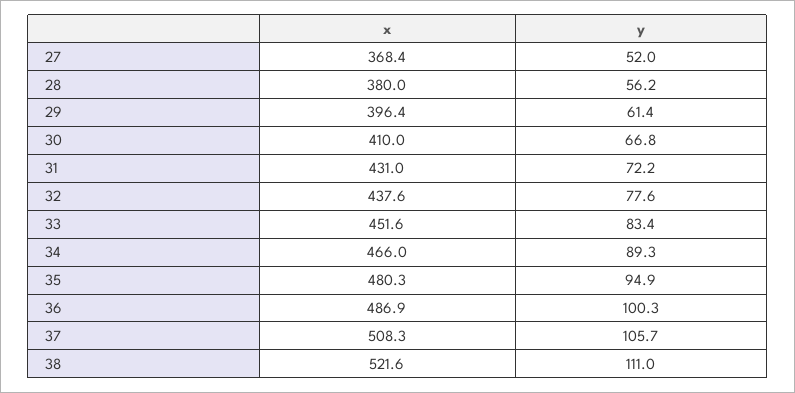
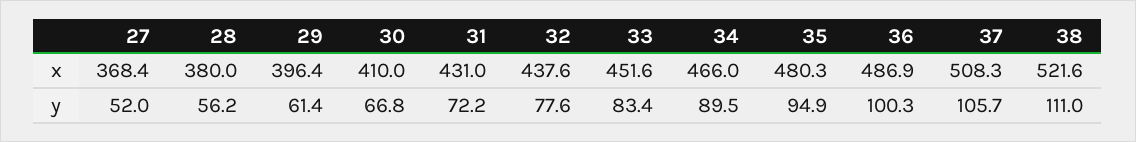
y, 34: 89.3 -> 89.5

